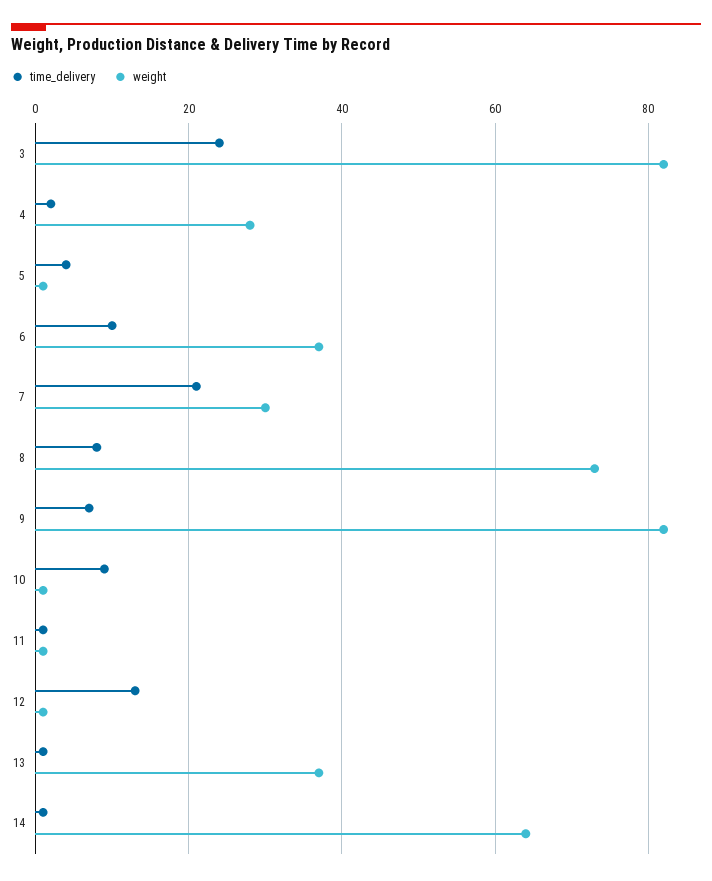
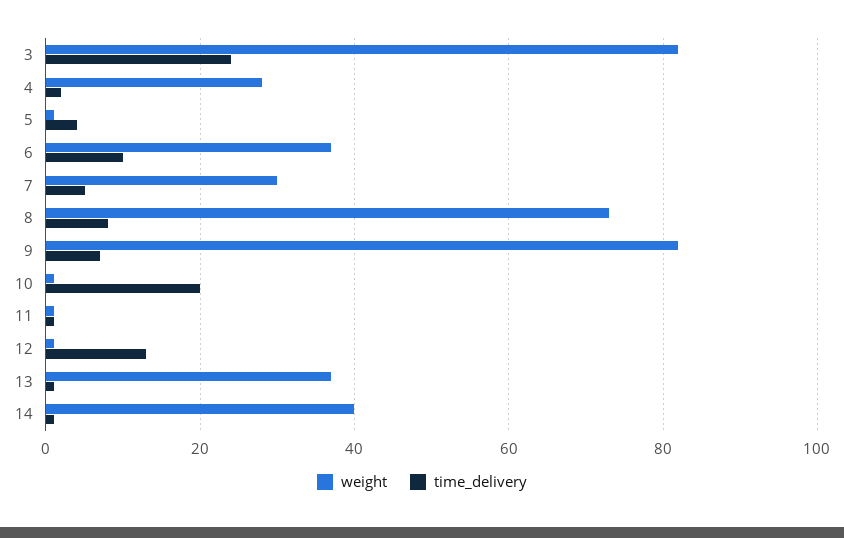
time_delivery, 7: 20 -> 5
time_delivery, 10: 10 -> 20
weight, 14: 65 -> 40

